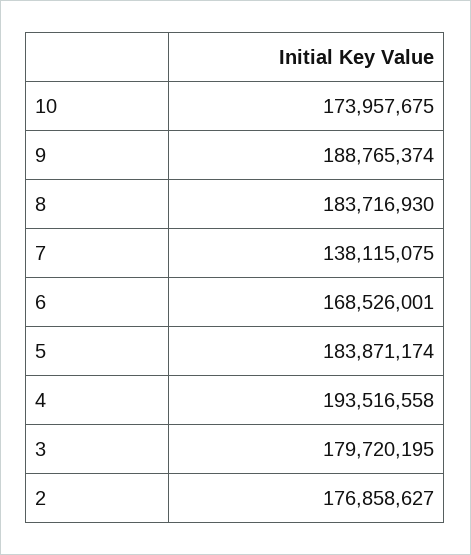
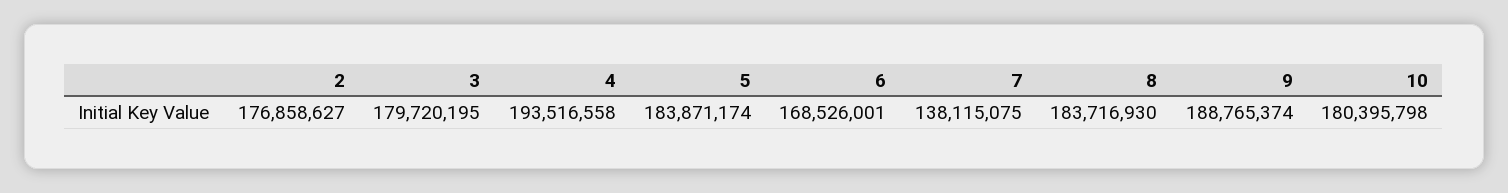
10: 173957675 -> 180395798

